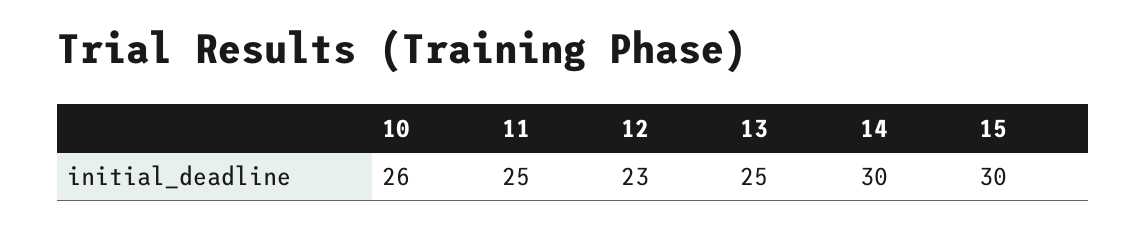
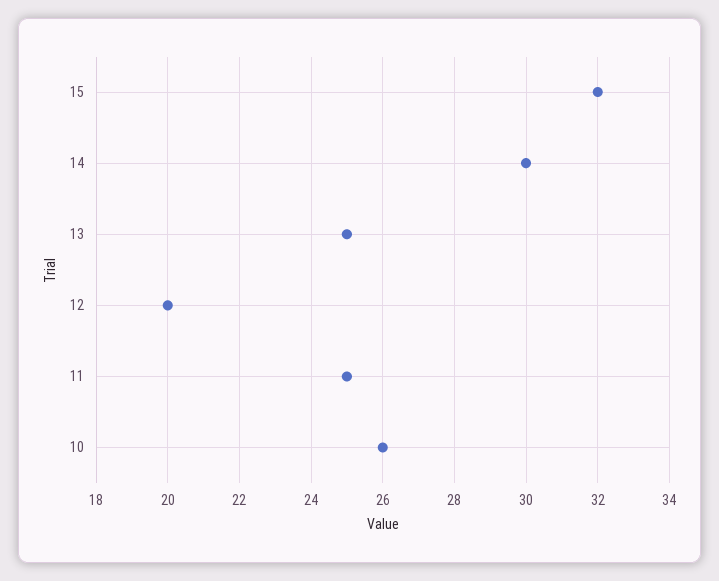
12: 23 -> 20
15: 30 -> 32

